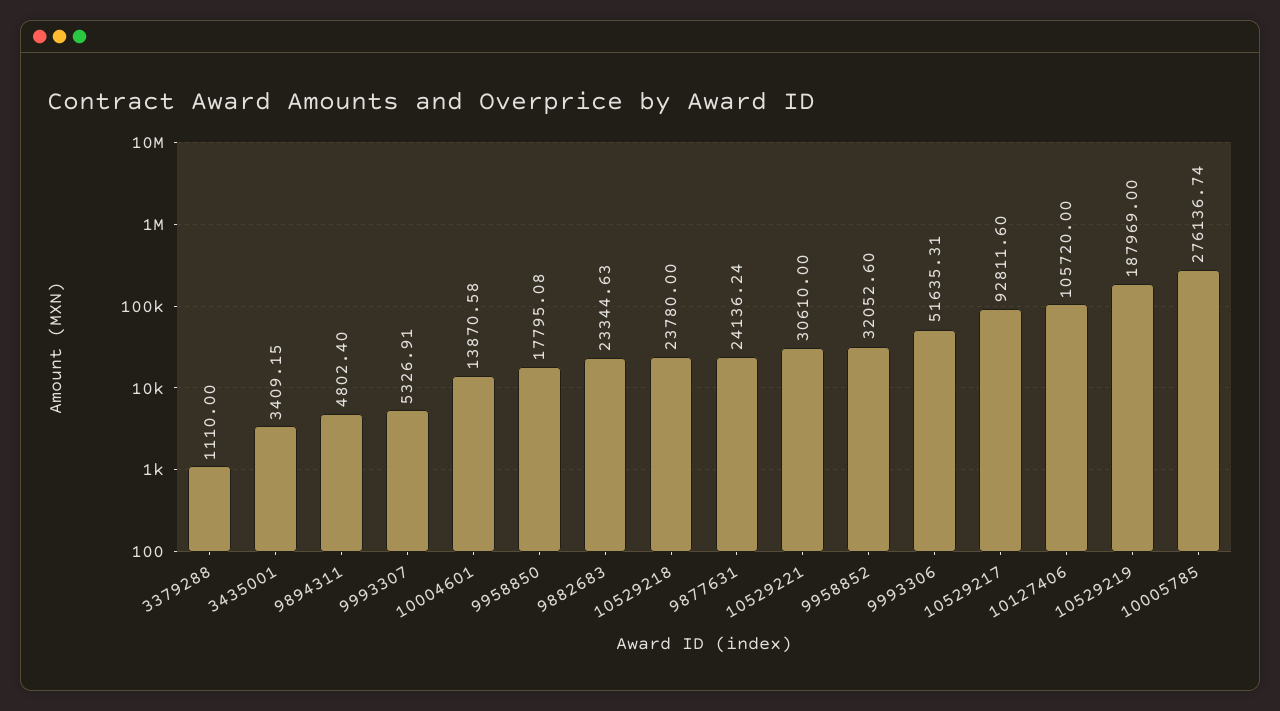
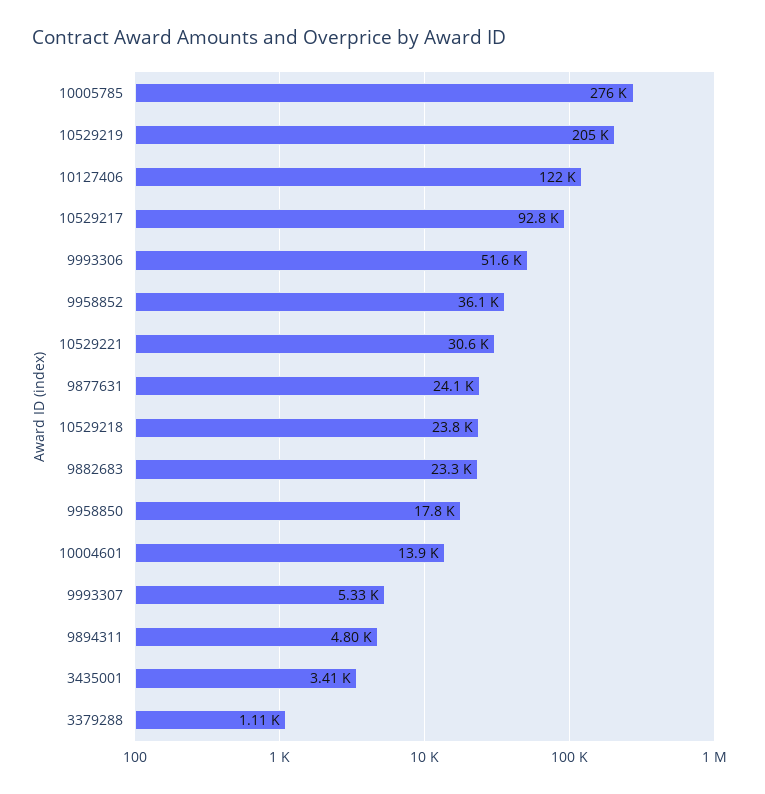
9958852: 32052.6 -> 36100
10127406: 105720 -> 122000
10529219: 187969 -> 205000

